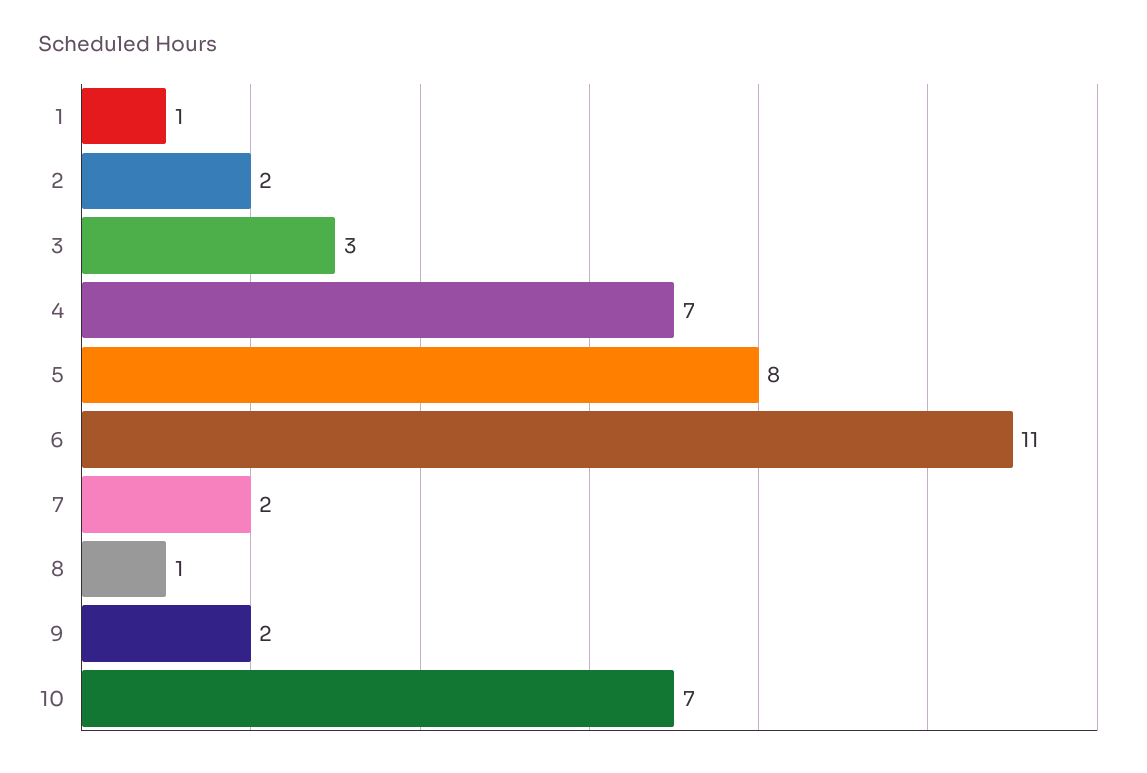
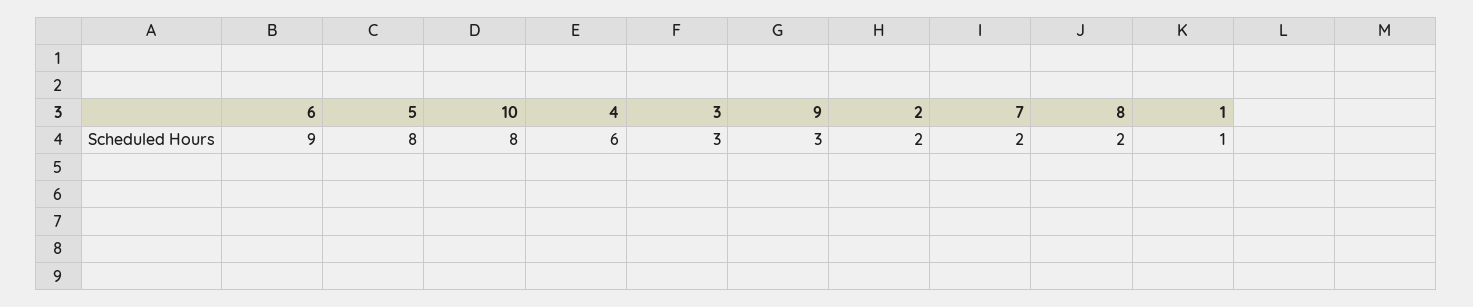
4: 7 -> 6
6: 11 -> 9
8: 1 -> 2
9: 2 -> 3
10: 7 -> 8

